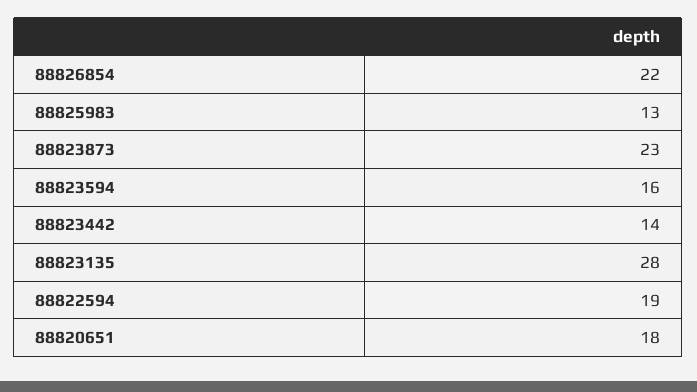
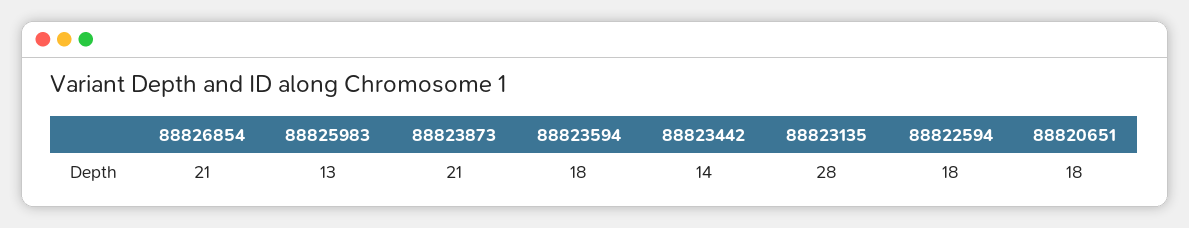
88826854: 22 -> 21
88823873: 23 -> 21
88823594: 16 -> 18
88822594: 19 -> 18

